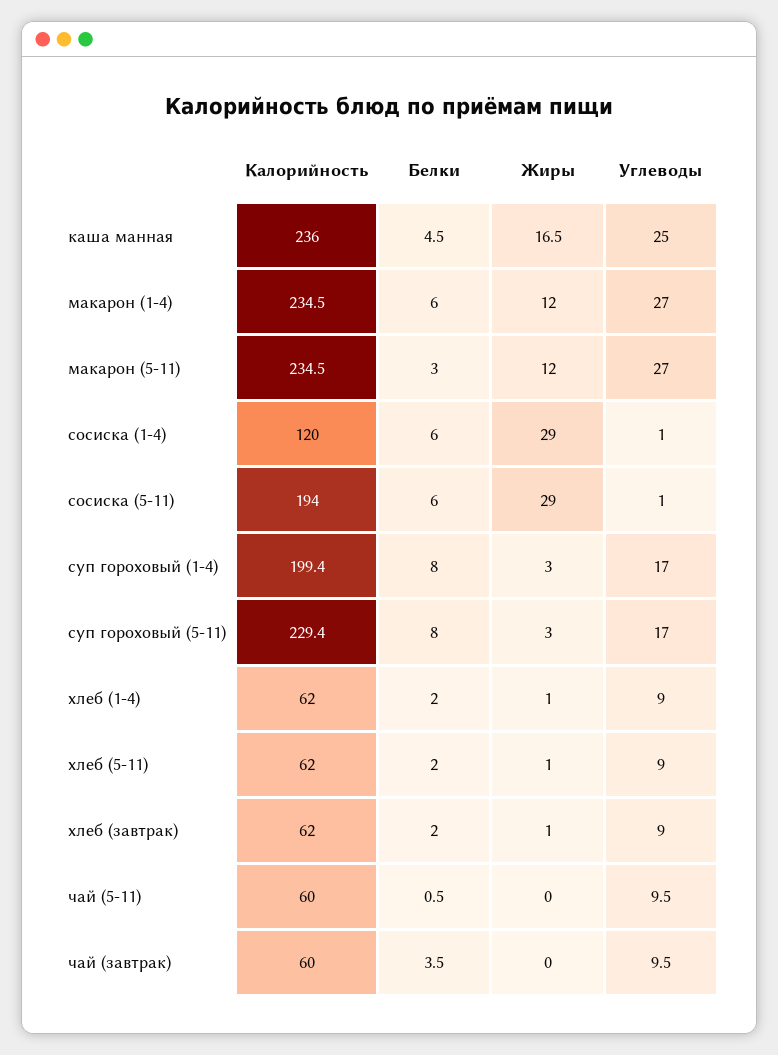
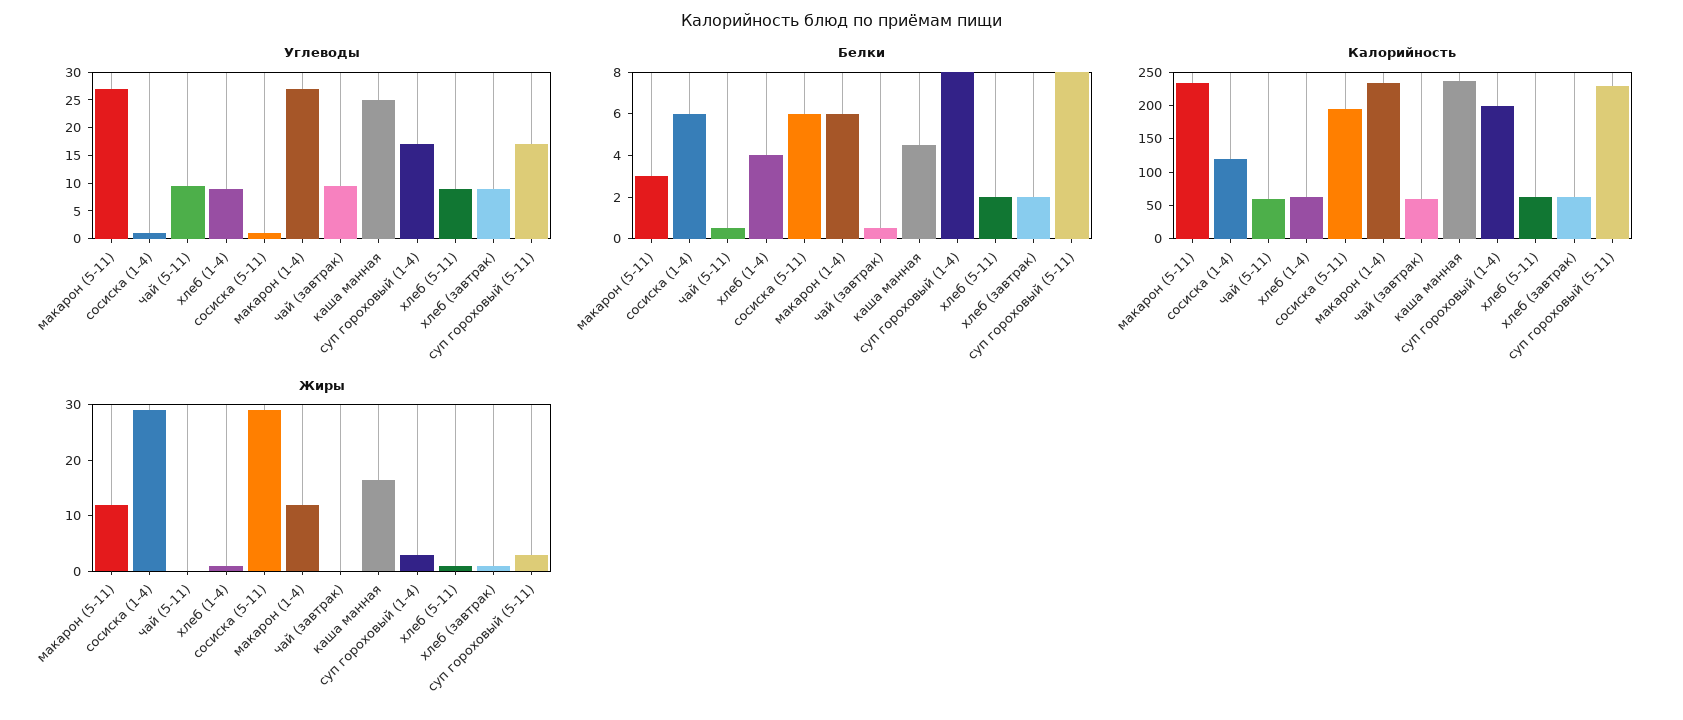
Белки, хлеб (1-4): 2 -> 4
Белки, чай (завтрак): 3.5 -> 0.5

